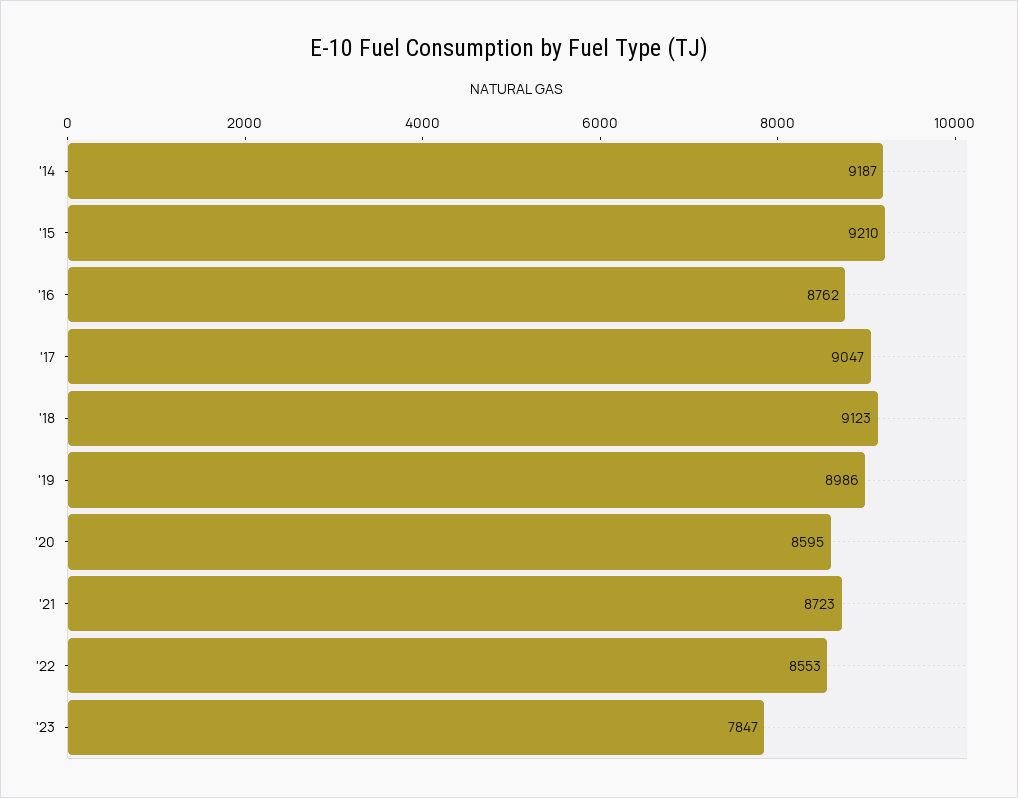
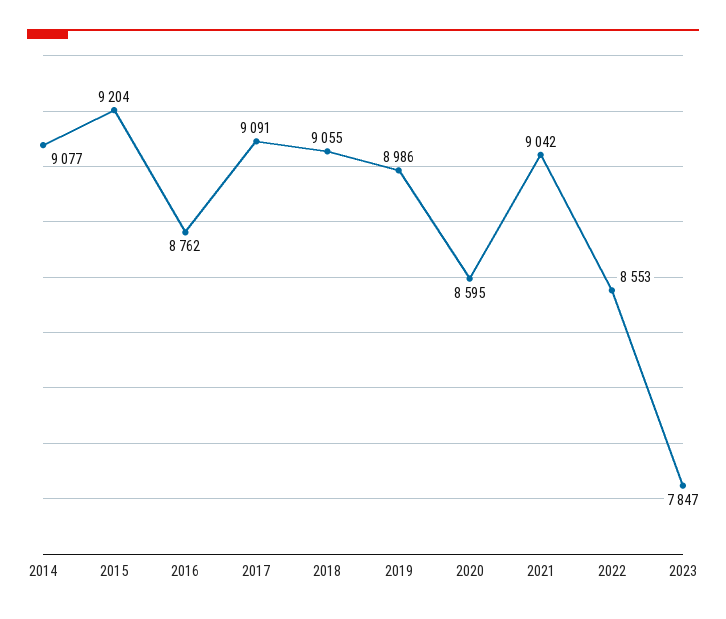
'14: 9187 -> 9077
'15: 9210 -> 9204
'17: 9047 -> 9091
'18: 9123 -> 9055
'21: 8723 -> 9042

